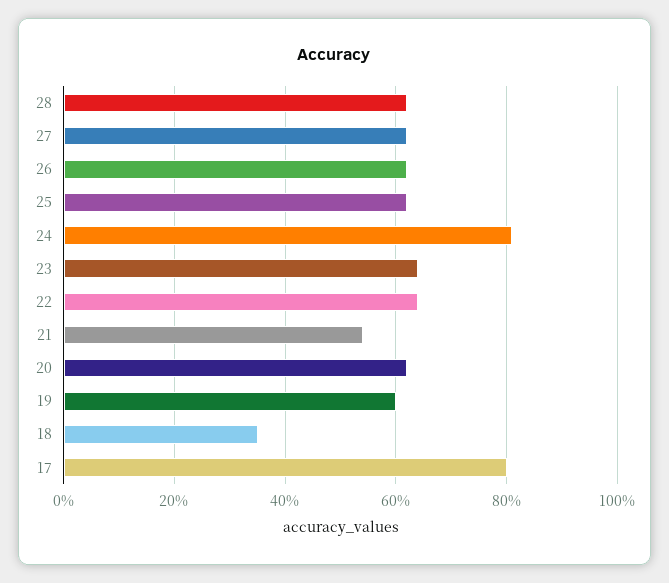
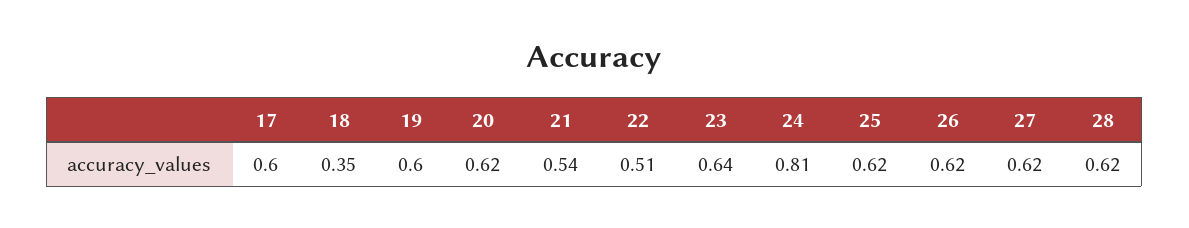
22: 0.65 -> 0.51
17: 0.8 -> 0.6

